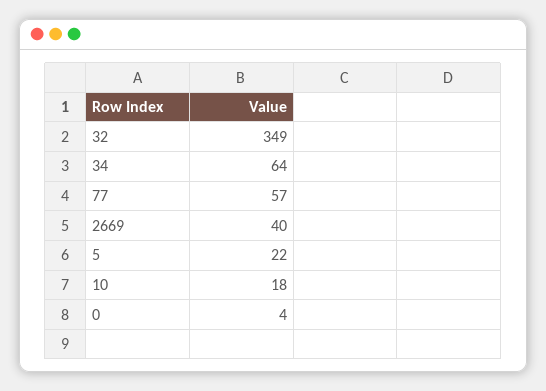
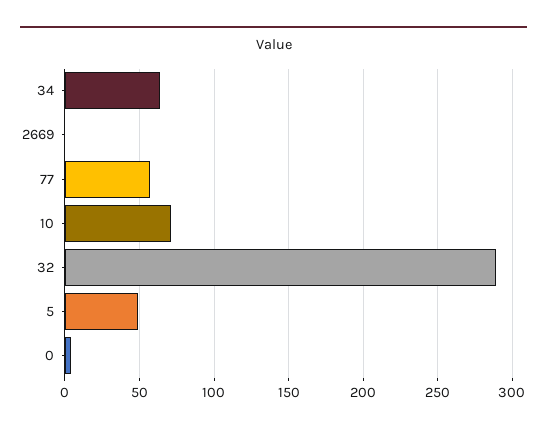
32: 349 -> 290
2669: 40 -> 0
5: 22 -> 50
10: 18 -> 70

